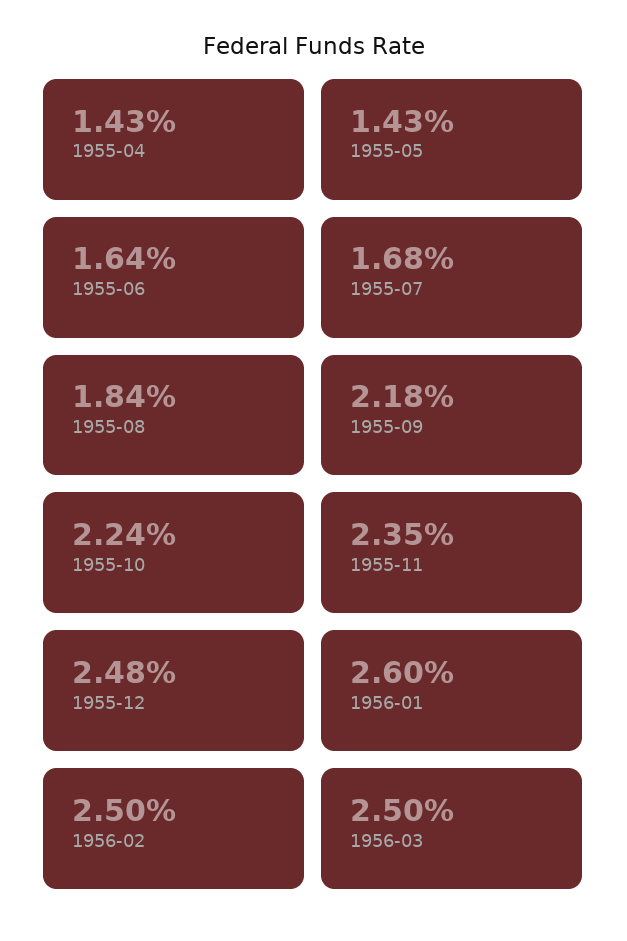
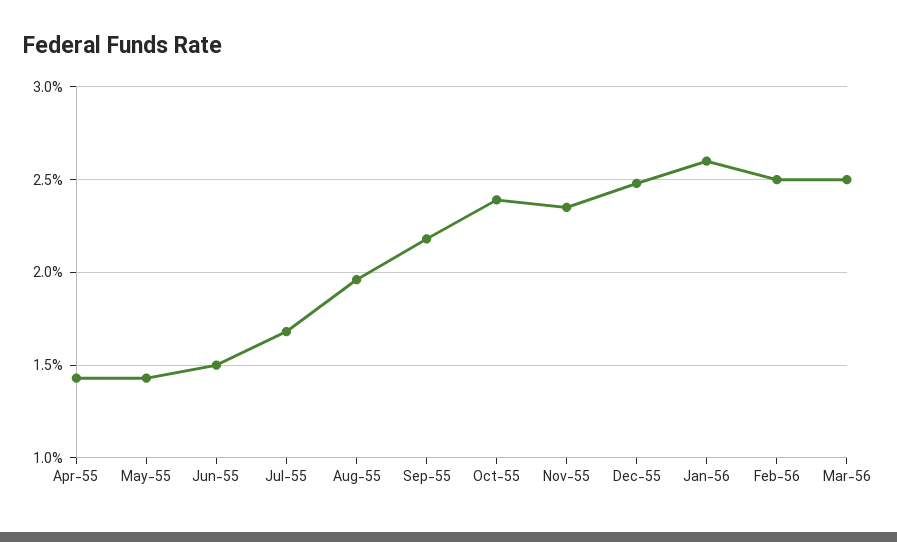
1955-06: 1.64 -> 1.5
1955-08: 1.84 -> 1.95
1955-10: 2.24 -> 2.4

